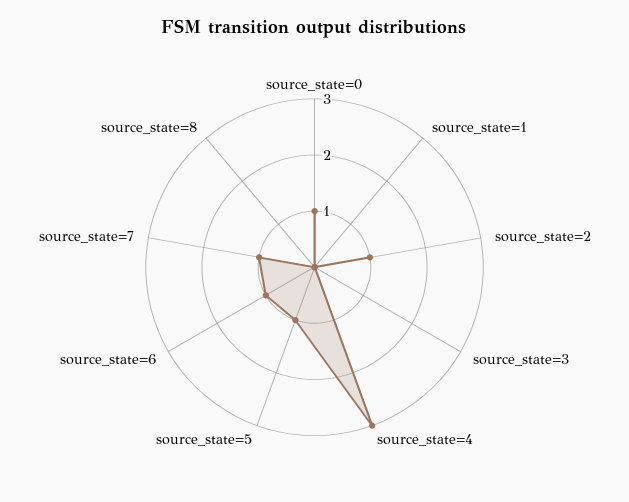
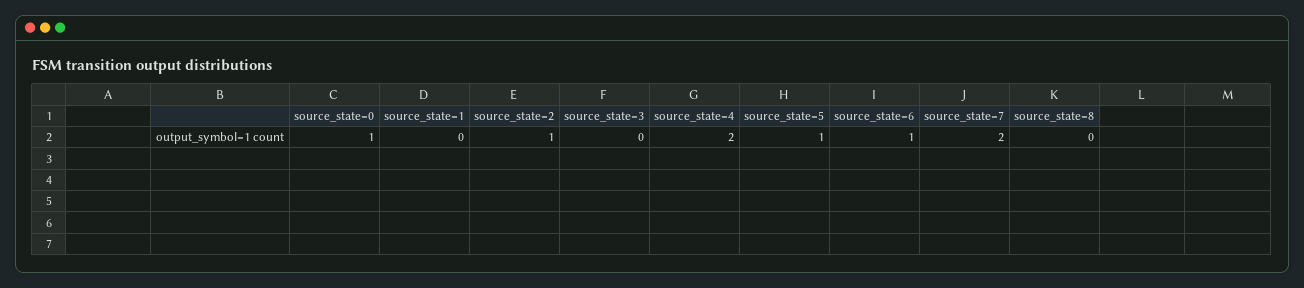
source_state=4: 3 -> 2
source_state=7: 1 -> 2

